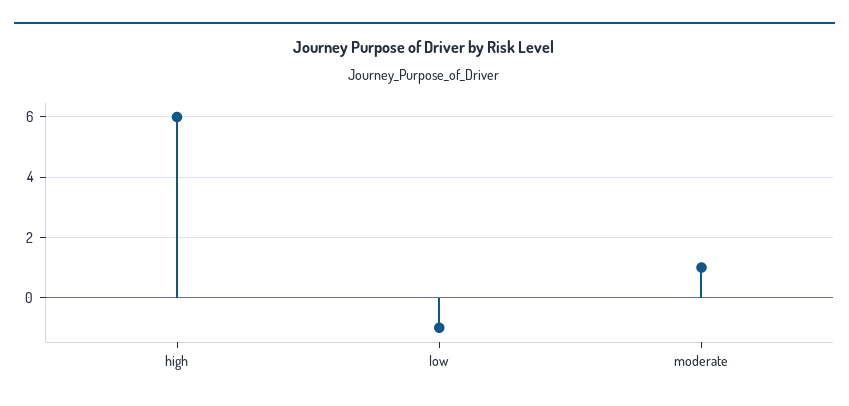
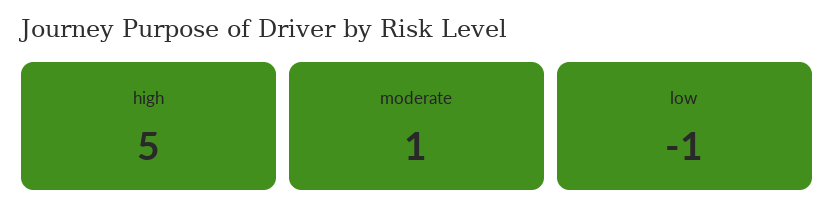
high: 6 -> 5

